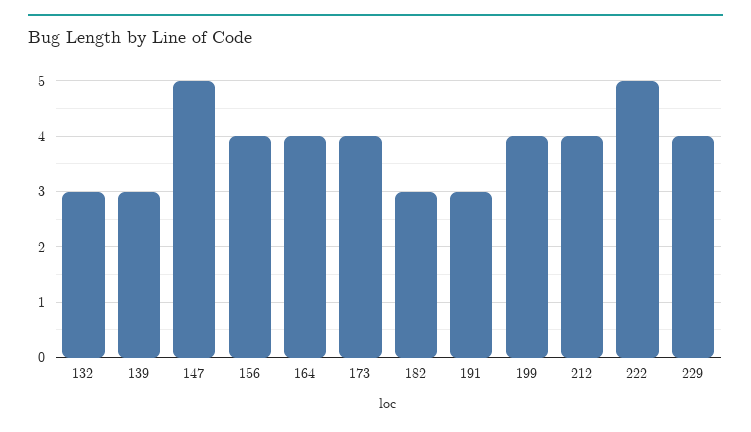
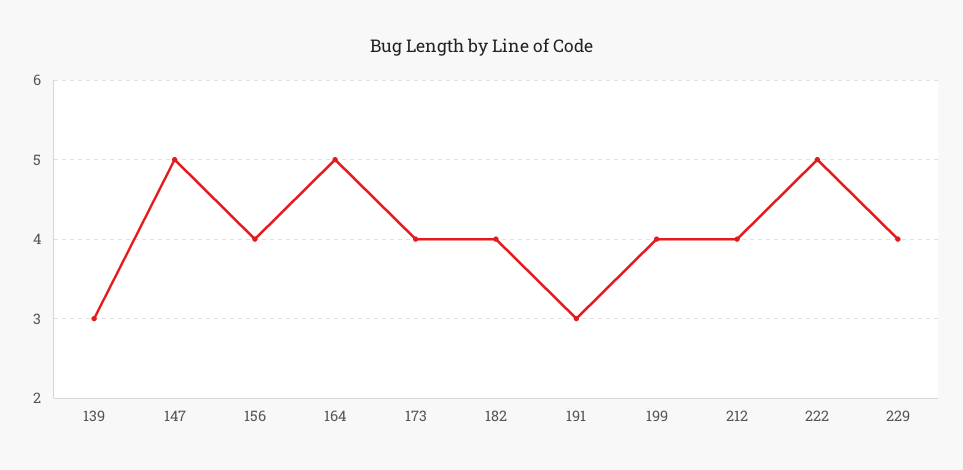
132: 3 -> none
164: 4 -> 5
182: 3 -> 4

